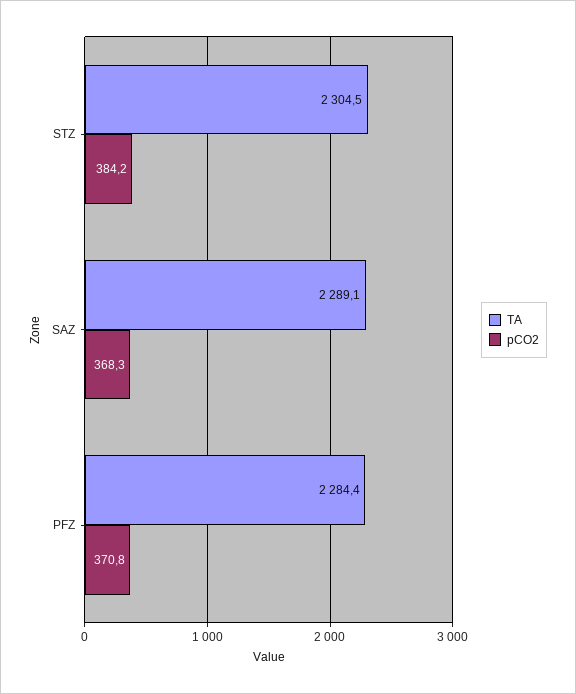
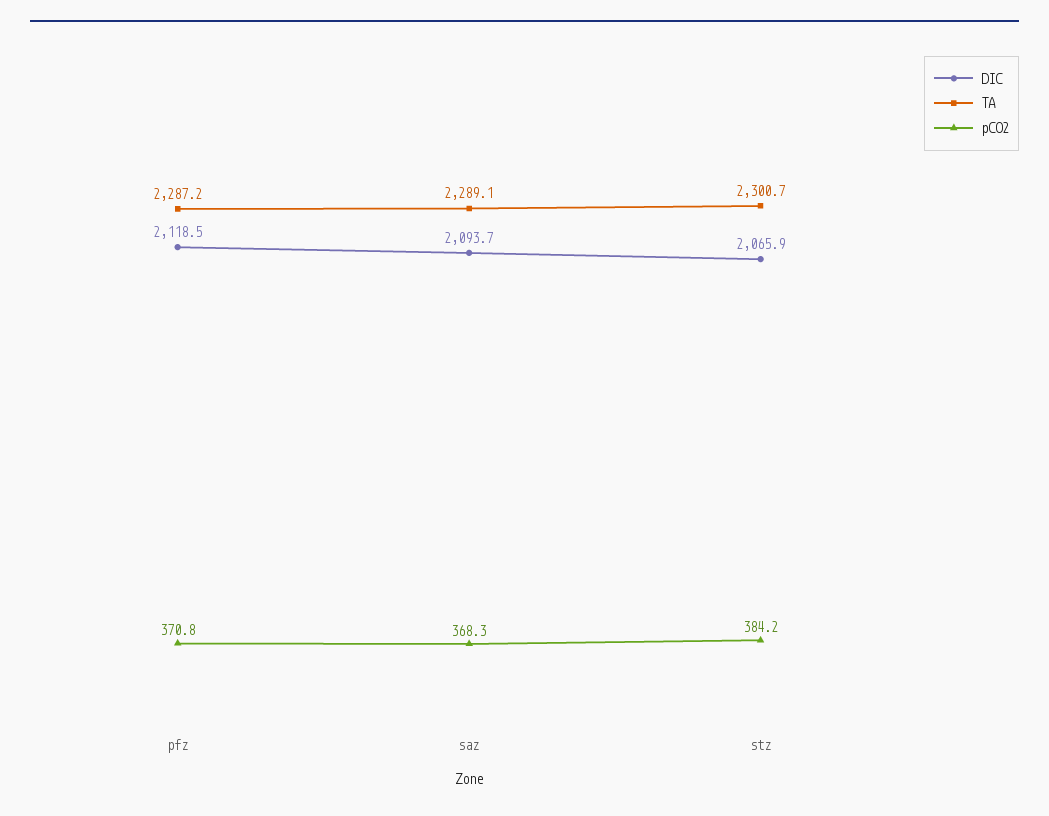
TA, STZ: 2304.5 -> 2300.7
TA, PFZ: 2284.4 -> 2287.2
DIC, PFZ: none -> 2118.5
DIC, SAZ: none -> 2093.7
DIC, STZ: none -> 2065.9

